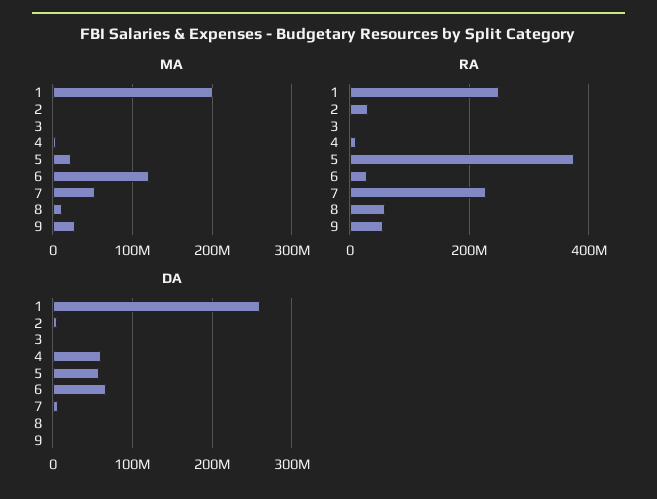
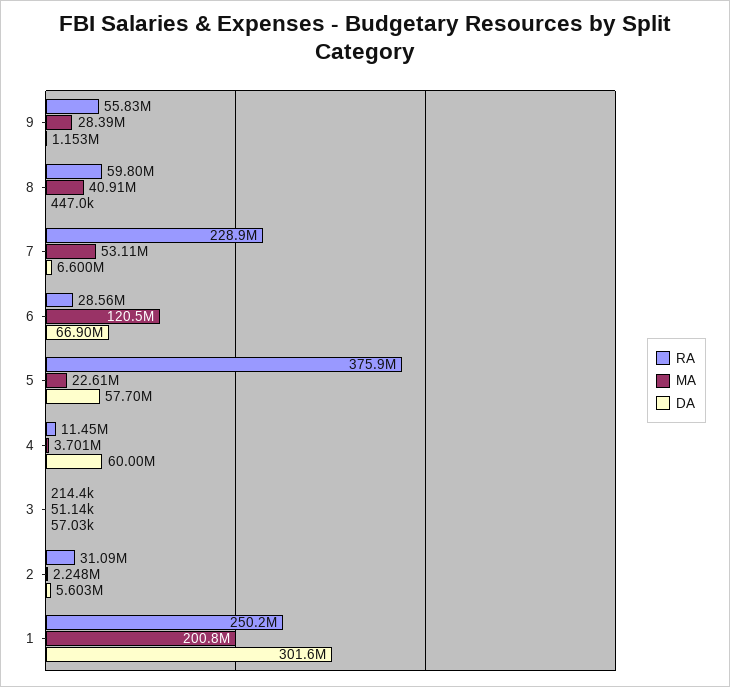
MA, 8: 10000000 -> 40910000
DA, 1: 260000000 -> 301600000

